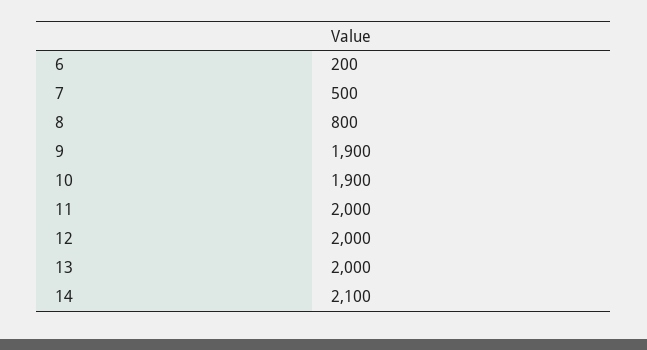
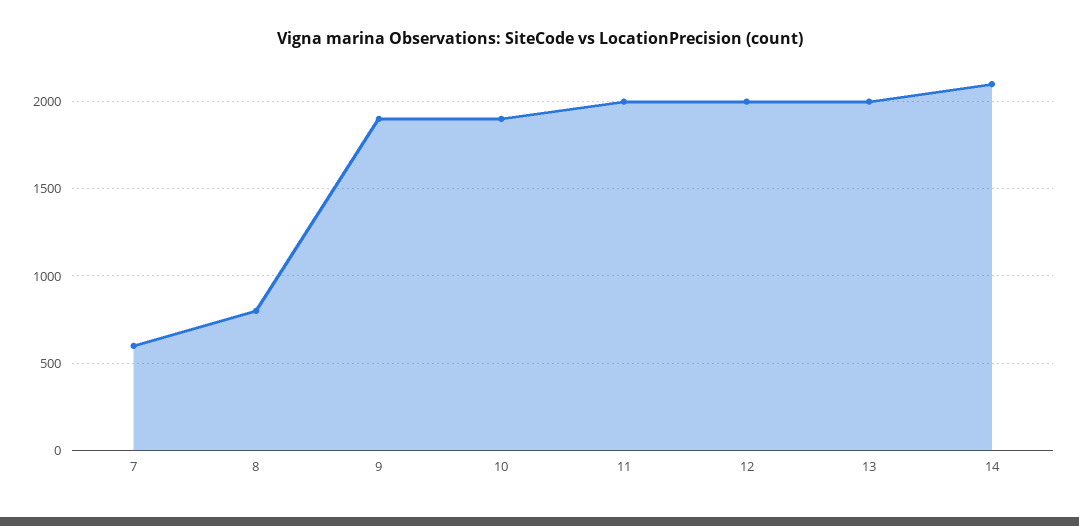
6: 200 -> none
7: 500 -> 600

